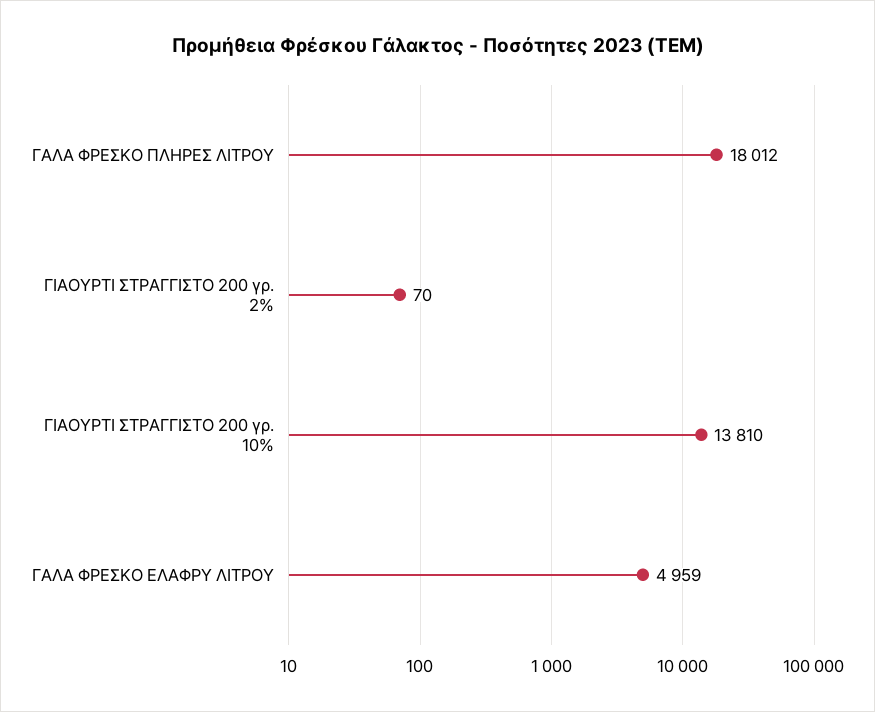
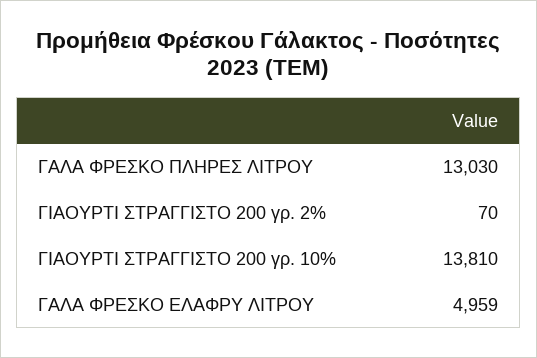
ΓΑΛΑ ΦΡΕΣΚΟ ΠΛΗΡΕΣ ΛΙΤΡΟΥ: 18012 -> 13030

